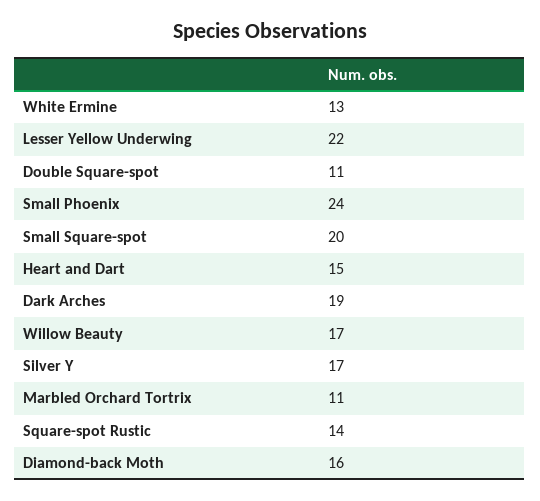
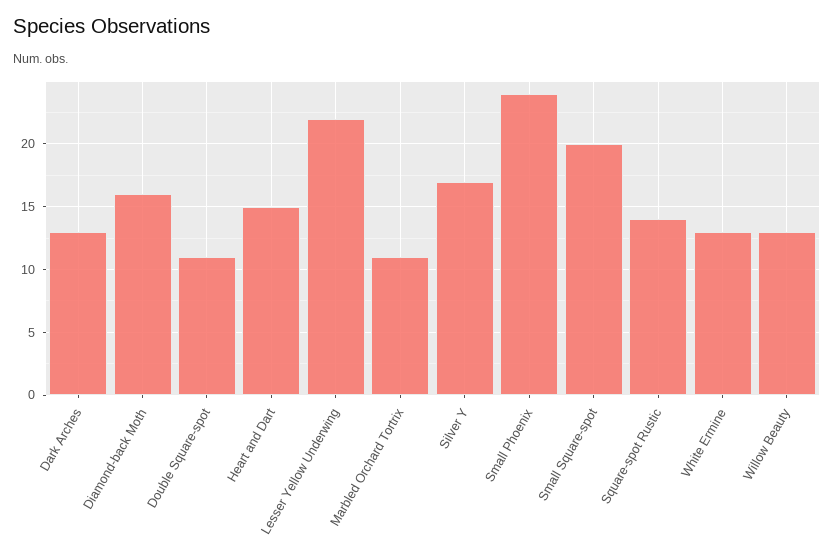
Dark Arches: 19 -> 13
Willow Beauty: 17 -> 13

